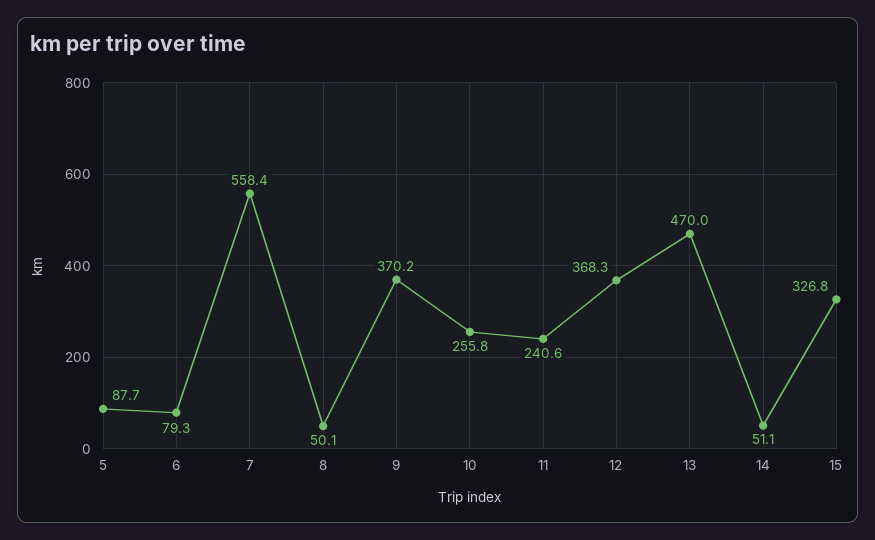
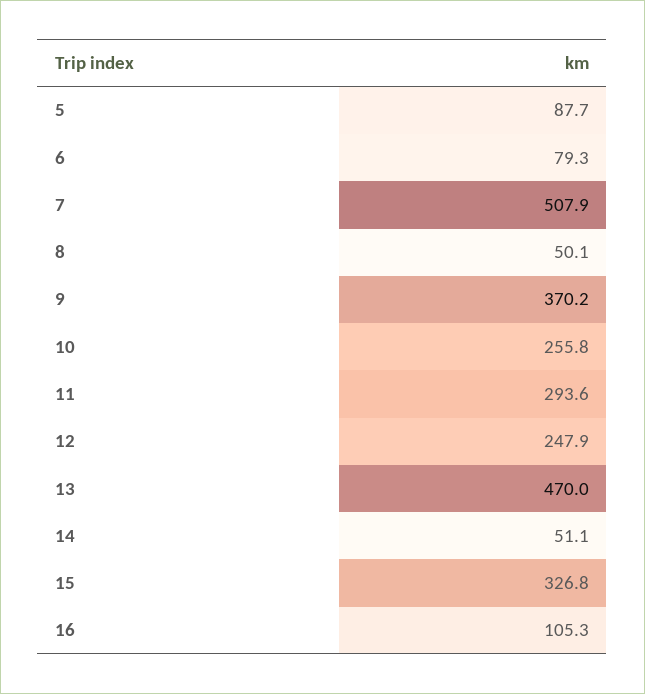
7: 558.4 -> 507.9
11: 240.6 -> 293.6
12: 368.3 -> 247.9
16: none -> 105.3

